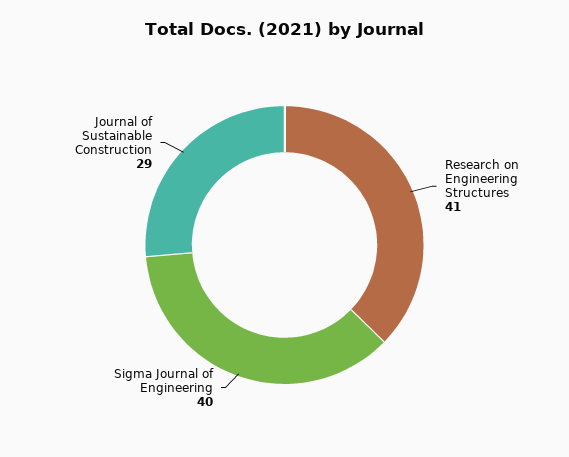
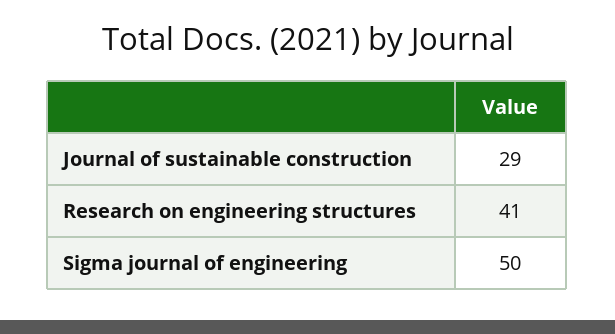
Sigma Journal of Engineering: 40 -> 50

